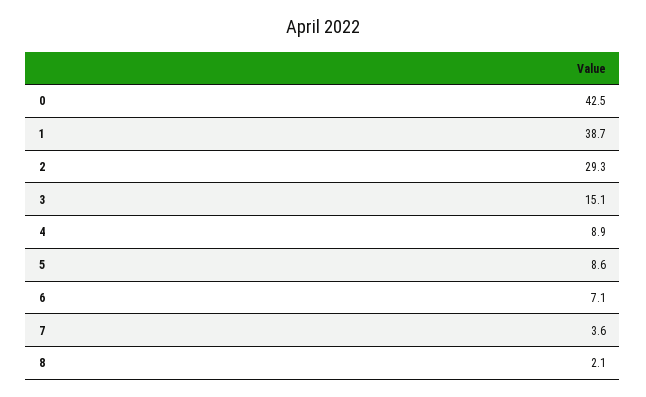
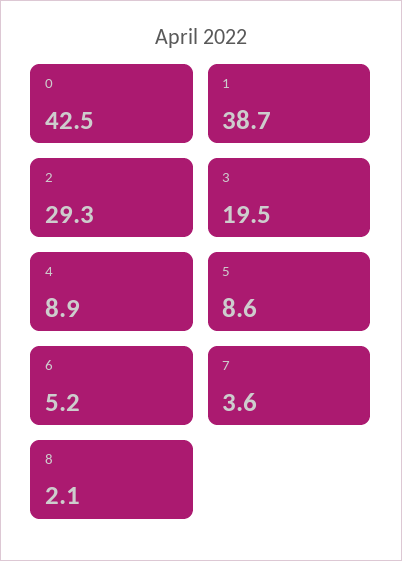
3: 15.1 -> 19.5
6: 7.1 -> 5.2

